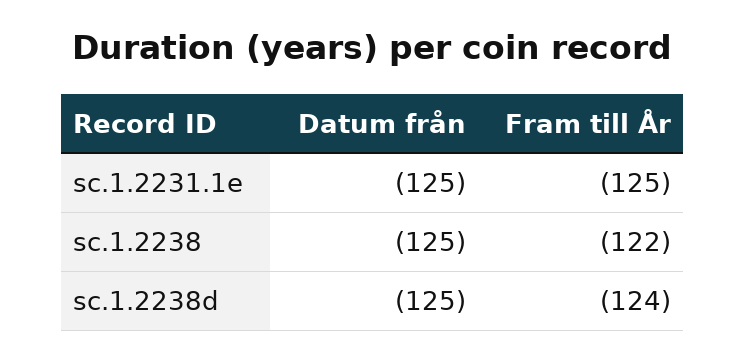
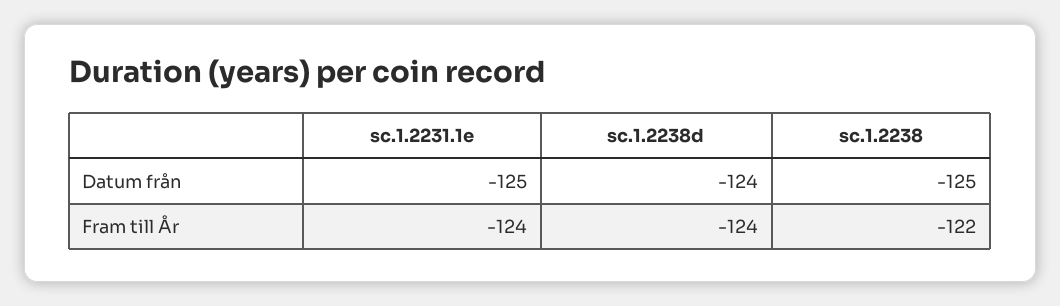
Fram till År, sc.1.2231.1e: -125 -> -124
Datum från, sc.1.2238d: -125 -> -124

